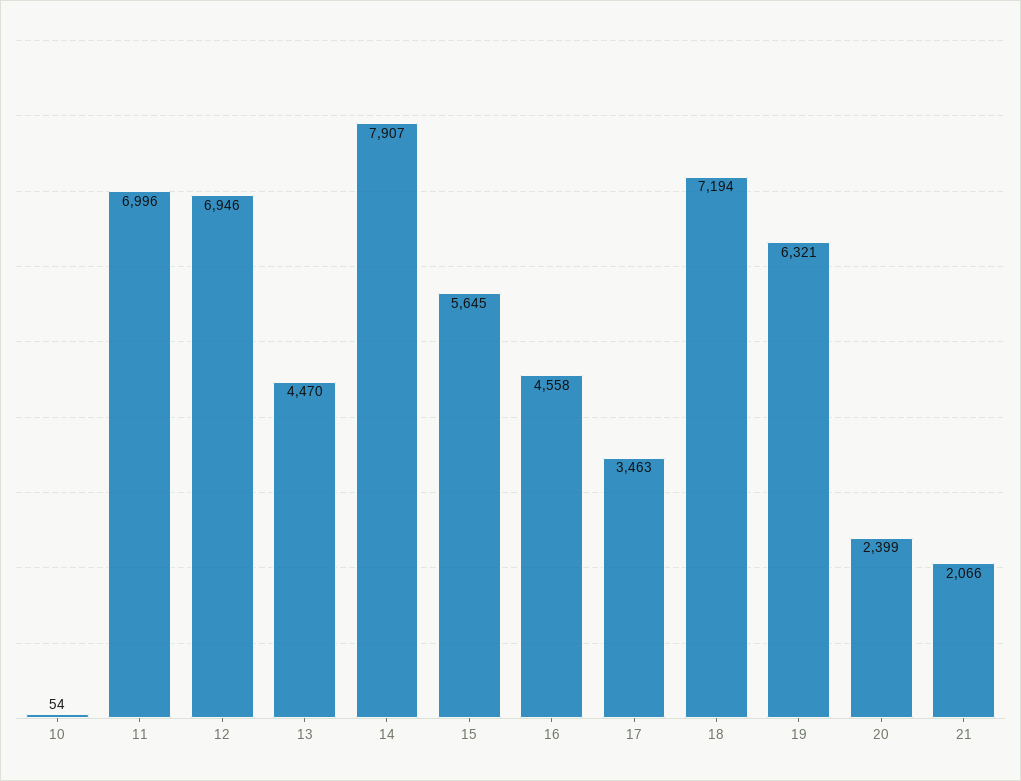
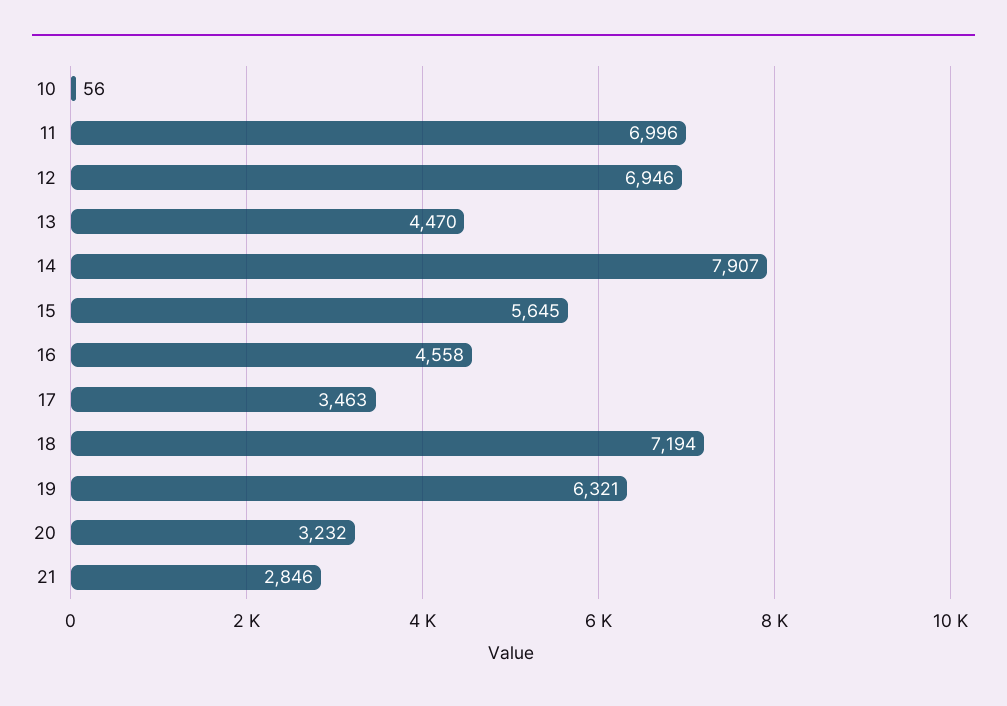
10: 54 -> 56
20: 2399 -> 3232
21: 2066 -> 2846

